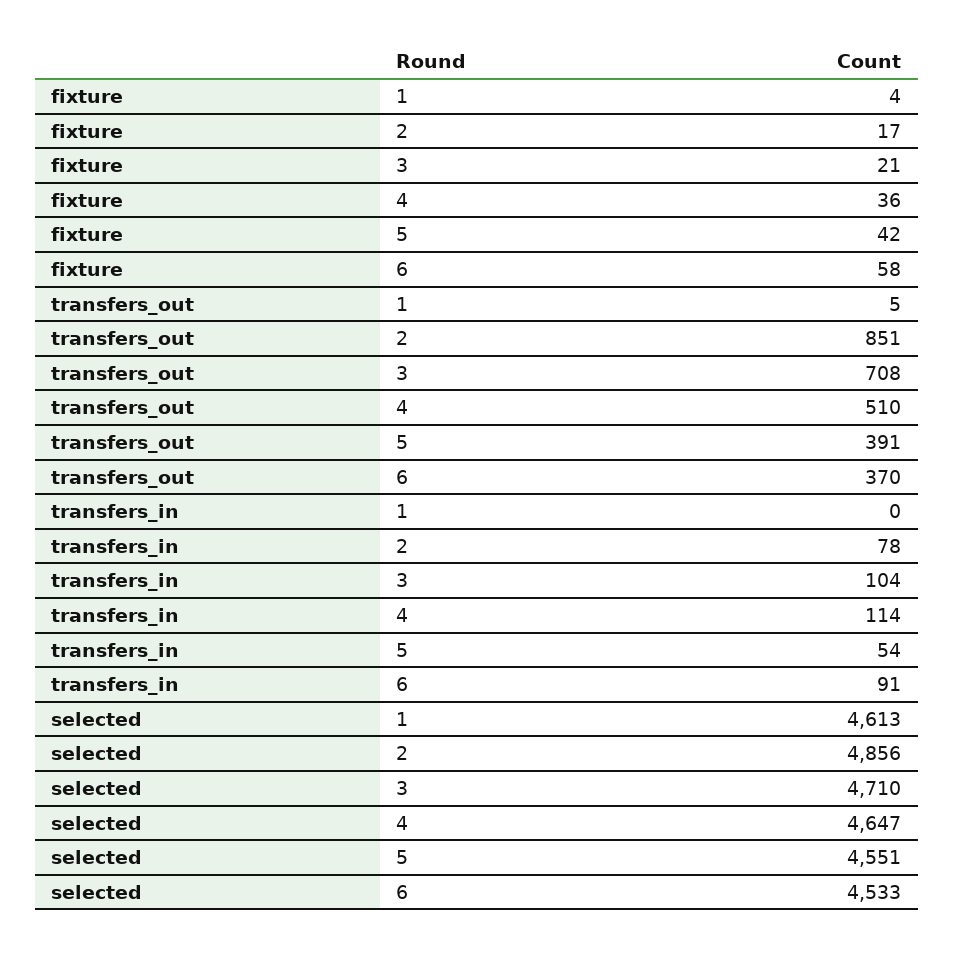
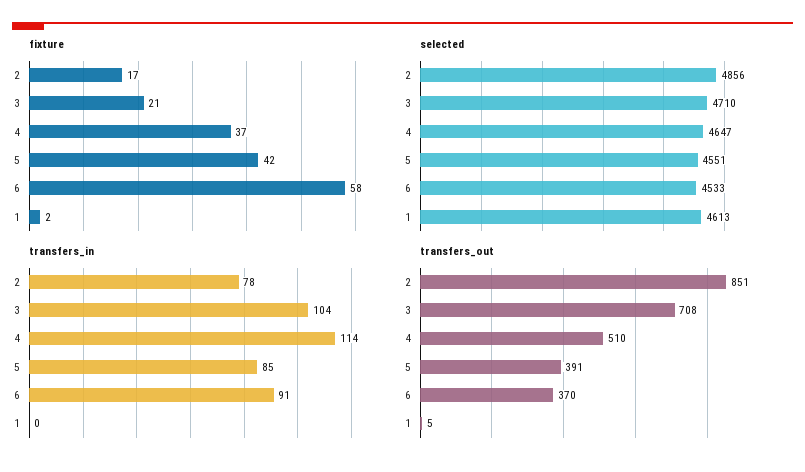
fixture, 1: 4 -> 2
fixture, 4: 36 -> 37
transfers_in, 5: 54 -> 85

